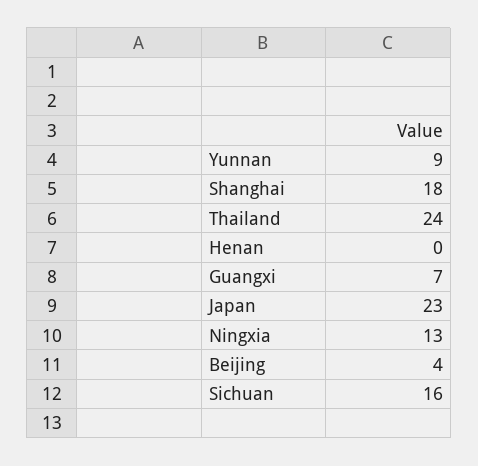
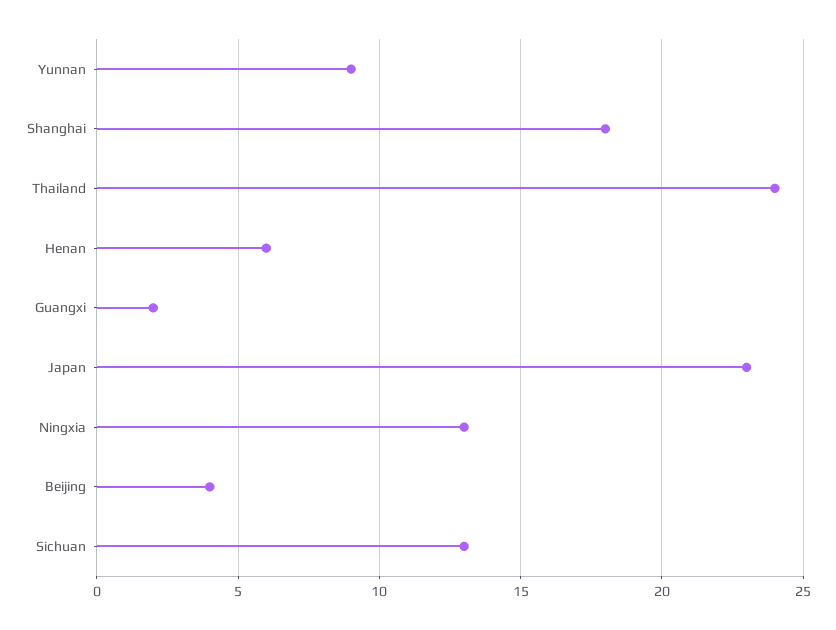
Henan: 0 -> 6
Guangxi: 7 -> 2
Sichuan: 16 -> 13

